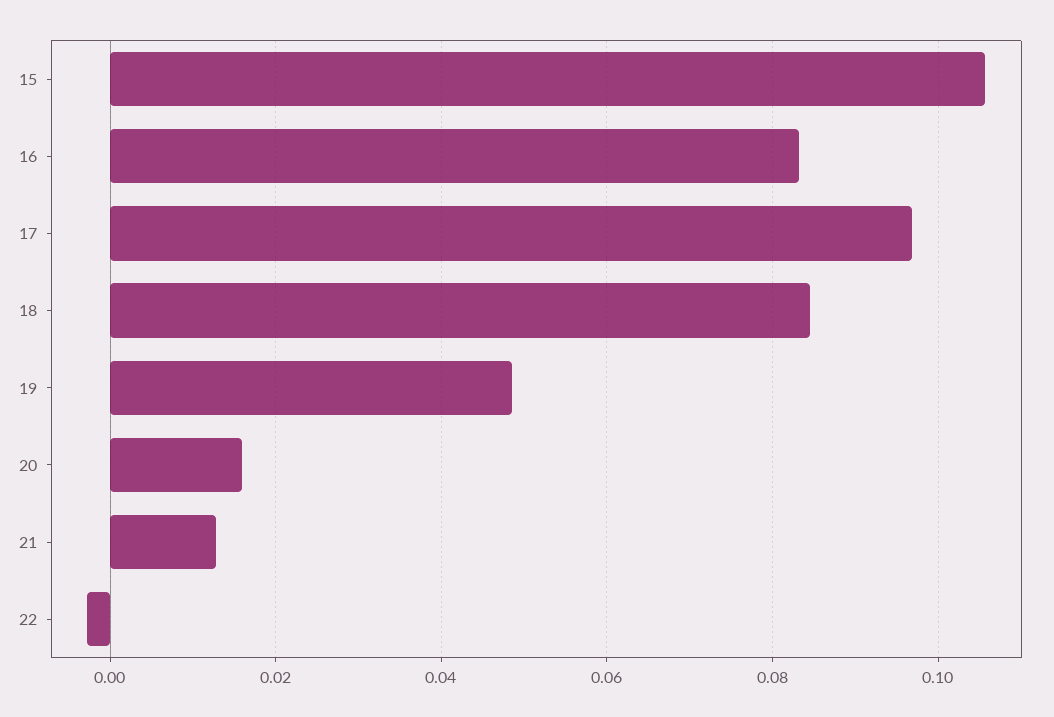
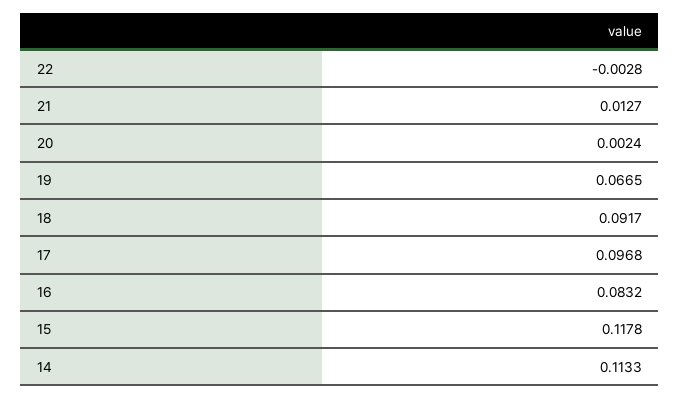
15: 0.106 -> 0.1178
18: 0.084 -> 0.0917
19: 0.048 -> 0.0665
20: 0.016 -> 0.0024
14: none -> 0.1133

